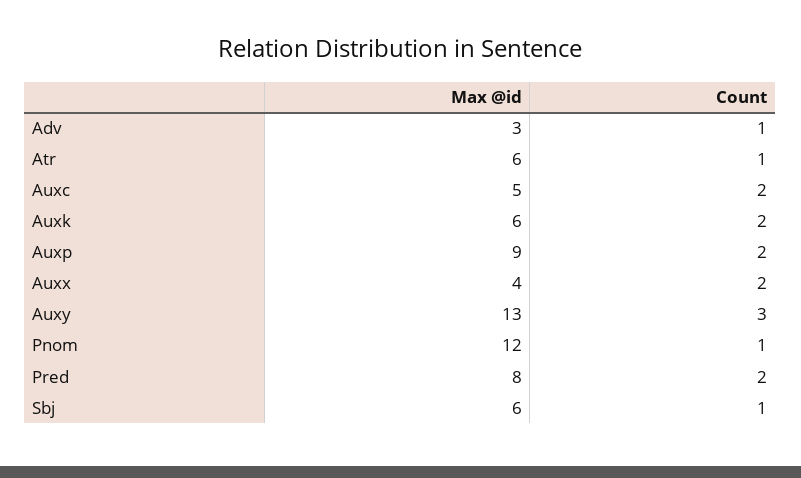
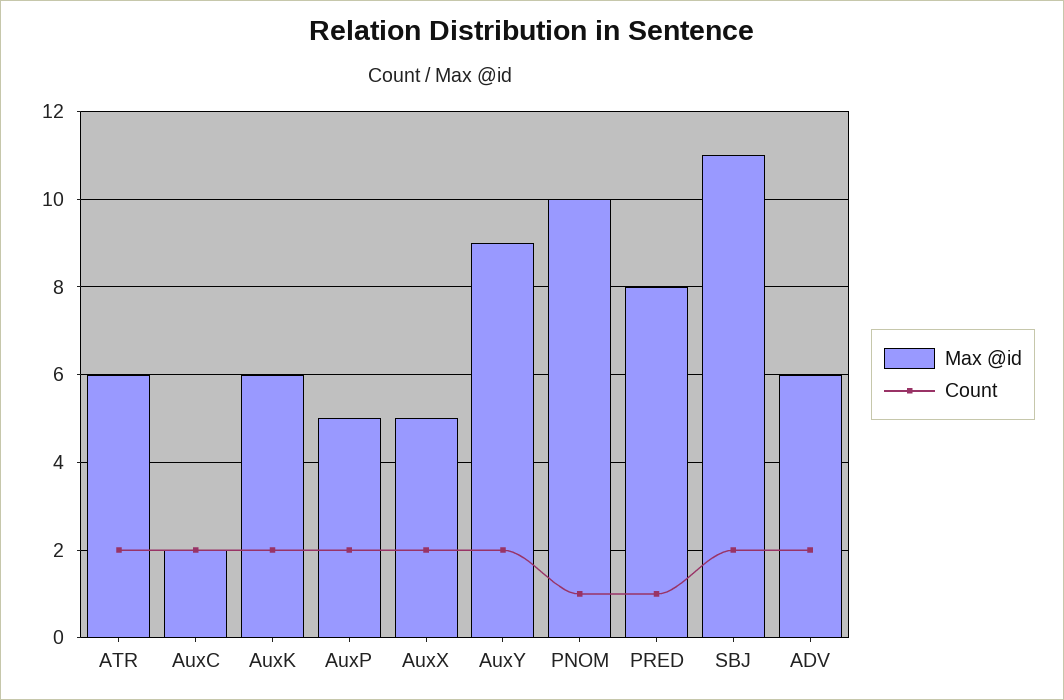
Max @id, Adv: 3 -> 6
Count, Adv: 1 -> 2
Count, Atr: 1 -> 2
Max @id, Auxc: 5 -> 2
Max @id, Auxp: 9 -> 5
Max @id, Auxx: 4 -> 5
Max @id, Auxy: 13 -> 9
Count, Auxy: 3 -> 2
Max @id, Pnom: 12 -> 10
Count, Pred: 2 -> 1
Max @id, Sbj: 6 -> 11
Count, Sbj: 1 -> 2

